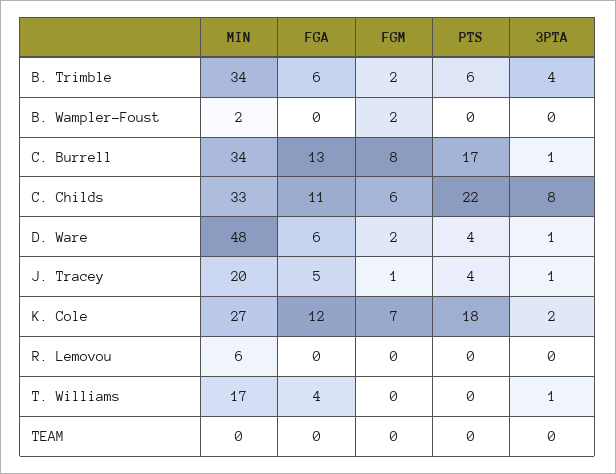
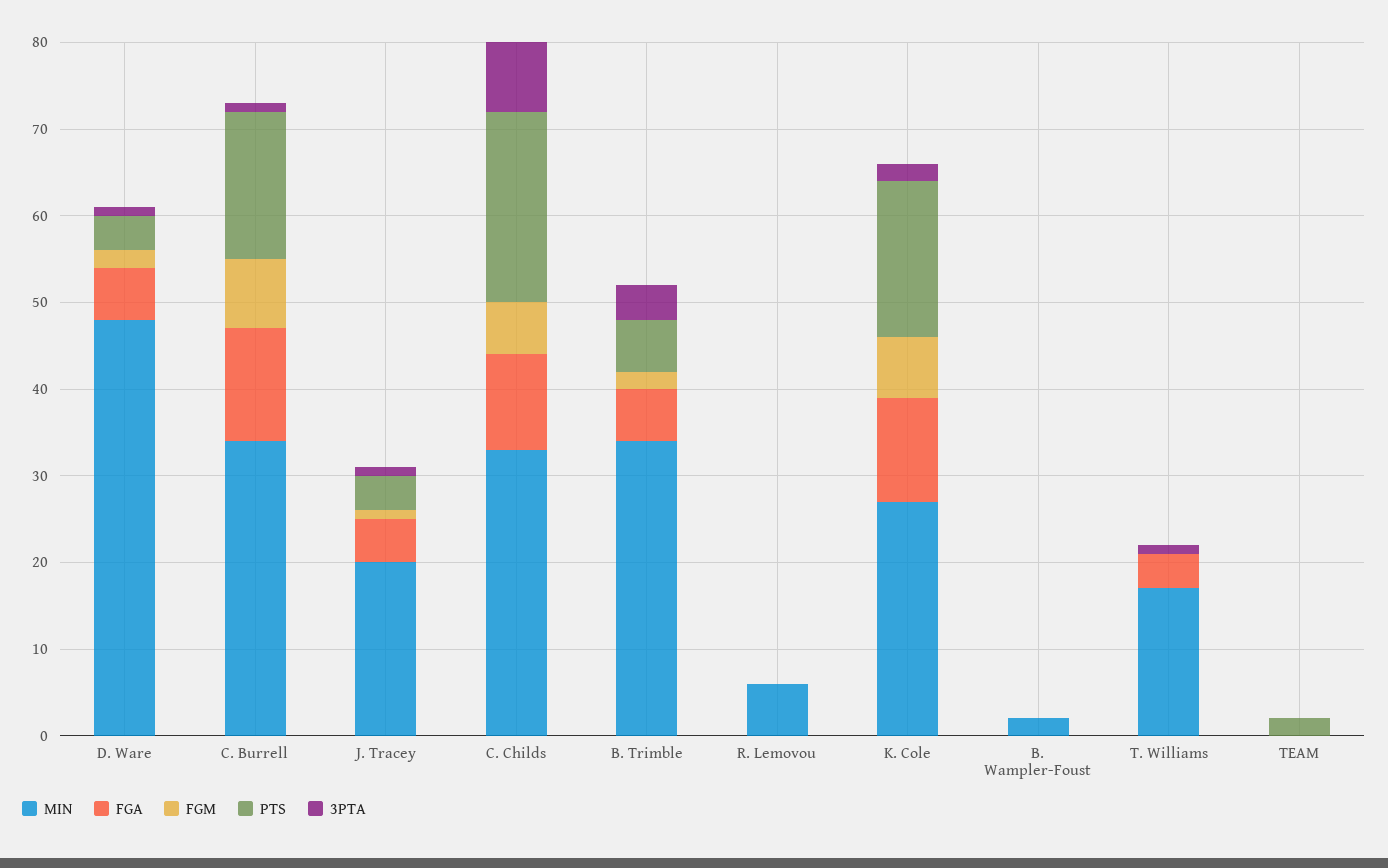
FGM, B. Wampler-Foust: 2 -> 0
PTS, TEAM: 0 -> 2

